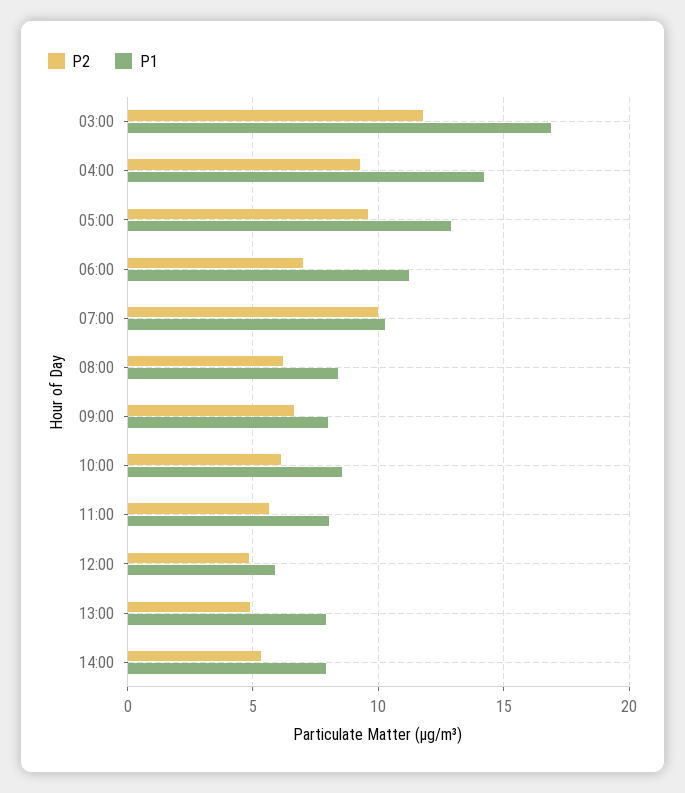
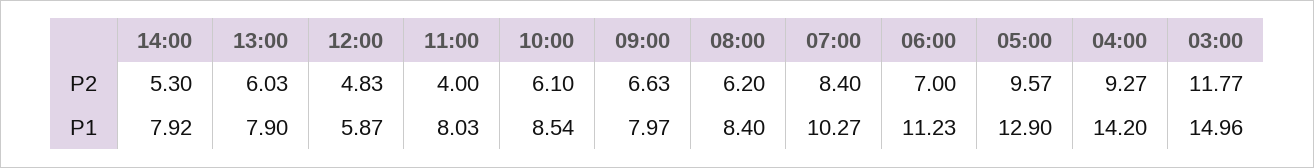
P1, 03:00: 17 -> 14.96
P2, 07:00: 10 -> 8.4
P2, 11:00: 5.5 -> 4
P2, 13:00: 5 -> 6.03

